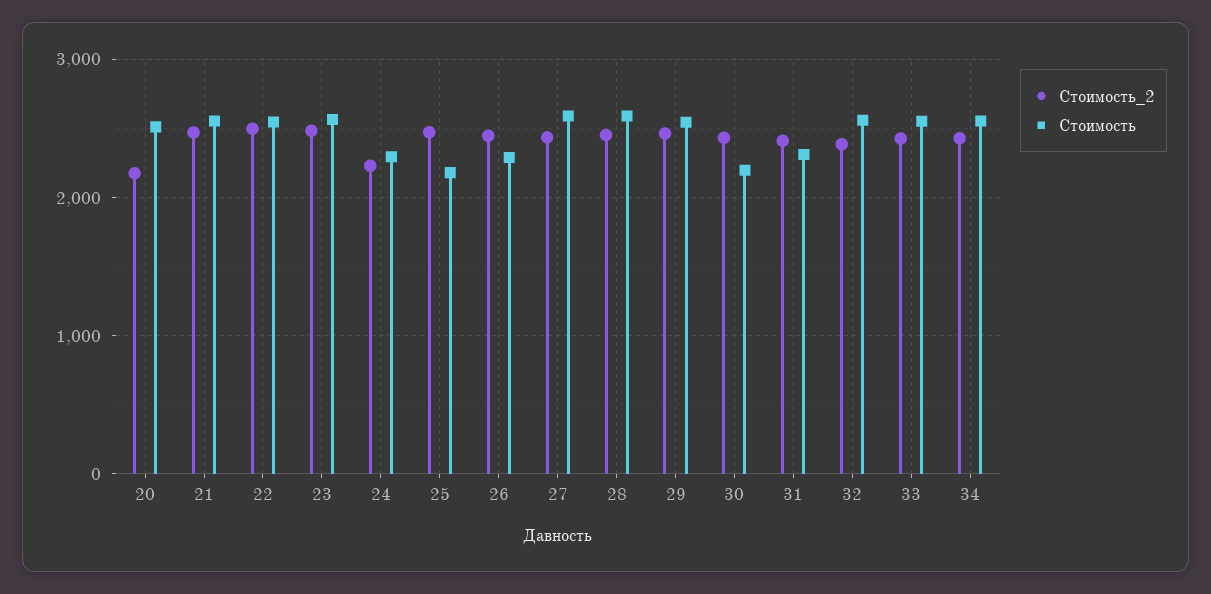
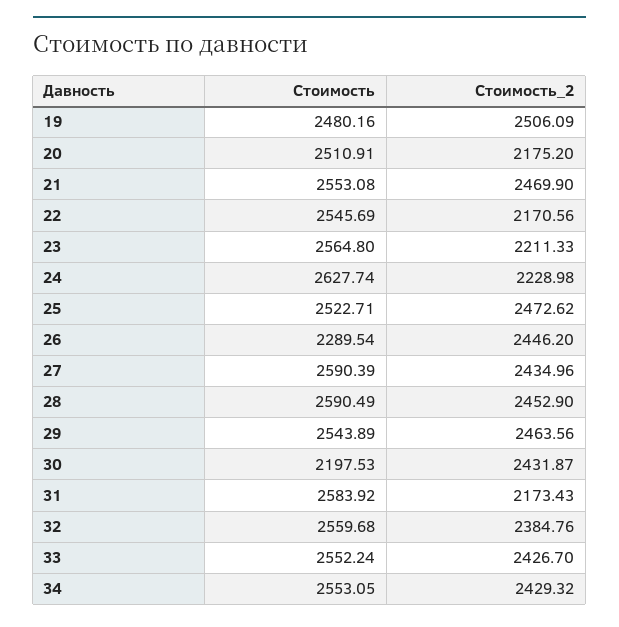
Стоимость_2, 22: 2500 -> 2170.56
Стоимость_2, 23: 2500 -> 2211.33
Стоимость, 24: 2300 -> 2627.74
Стоимость, 25: 2200 -> 2522.71
Стоимость_2, 31: 2400 -> 2173.43
Стоимость, 31: 2300 -> 2583.92
Стоимость, 19: none -> 2480.16
Стоимость_2, 19: none -> 2506.09

